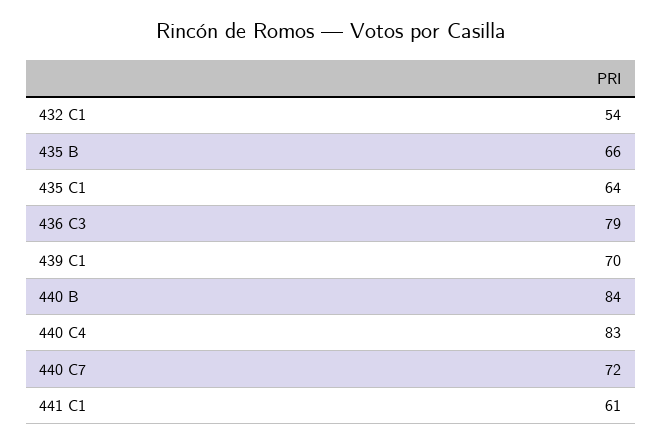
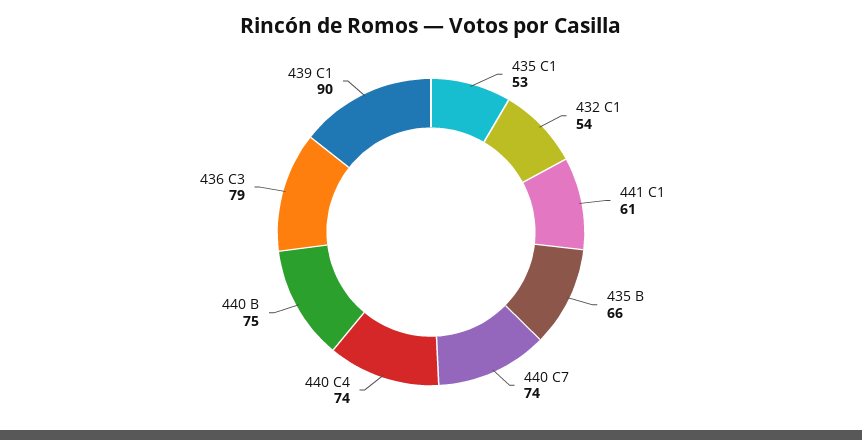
435 C1: 64 -> 53
439 C1: 70 -> 90
440 B: 84 -> 75
440 C4: 83 -> 74
440 C7: 72 -> 74

